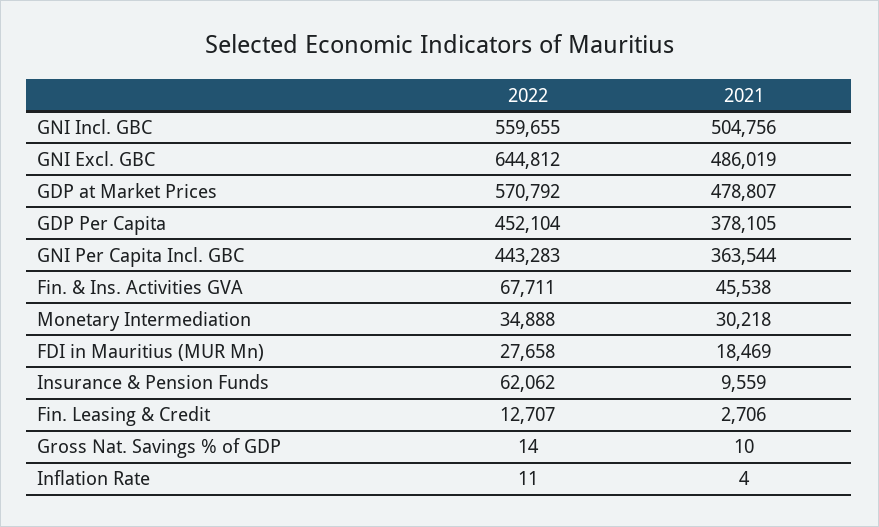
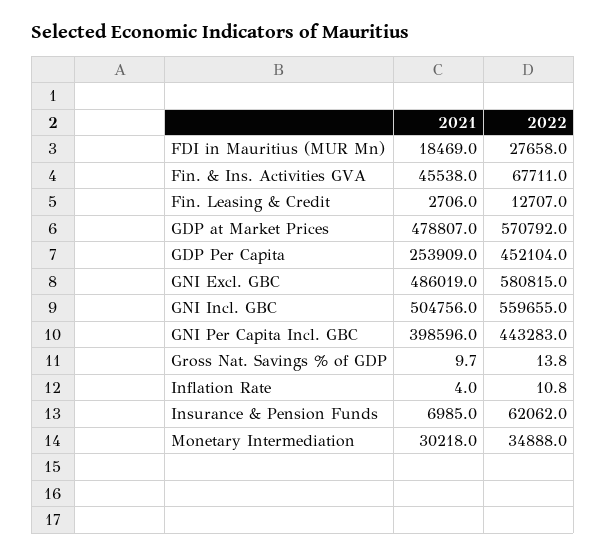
2022, GNI Excl. GBC: 644812 -> 580815
2021, GDP Per Capita: 378105 -> 253909
2021, GNI Per Capita Incl. GBC: 363544 -> 398596
2021, Insurance & Pension Funds: 9559 -> 6985

